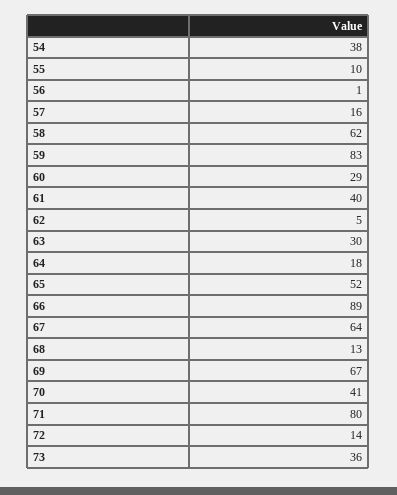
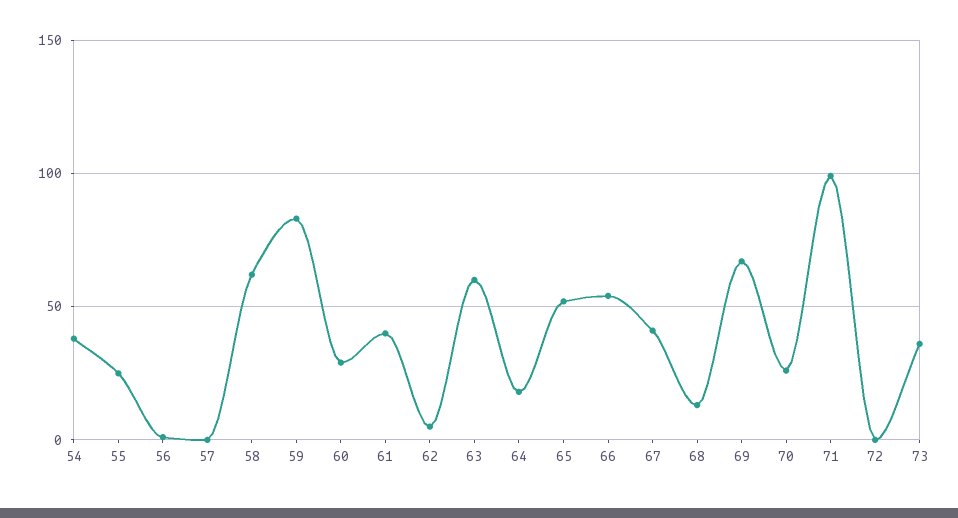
55: 10 -> 25
57: 16 -> 0
63: 30 -> 60
66: 89 -> 55
67: 64 -> 40
70: 41 -> 25
71: 80 -> 100
72: 14 -> 0

